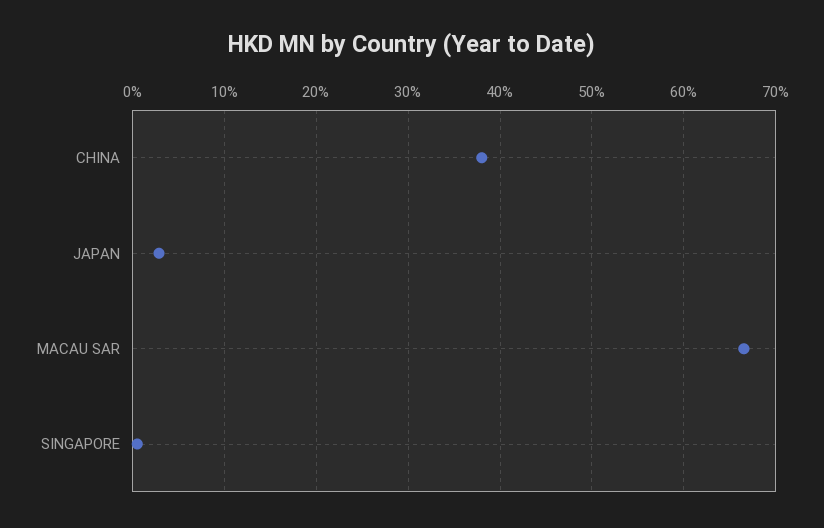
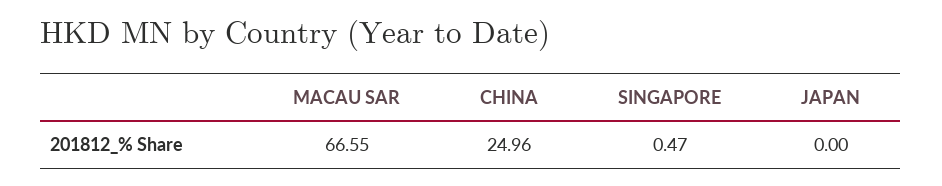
CHINA: 38 -> 24.96
JAPAN: 3 -> 0

